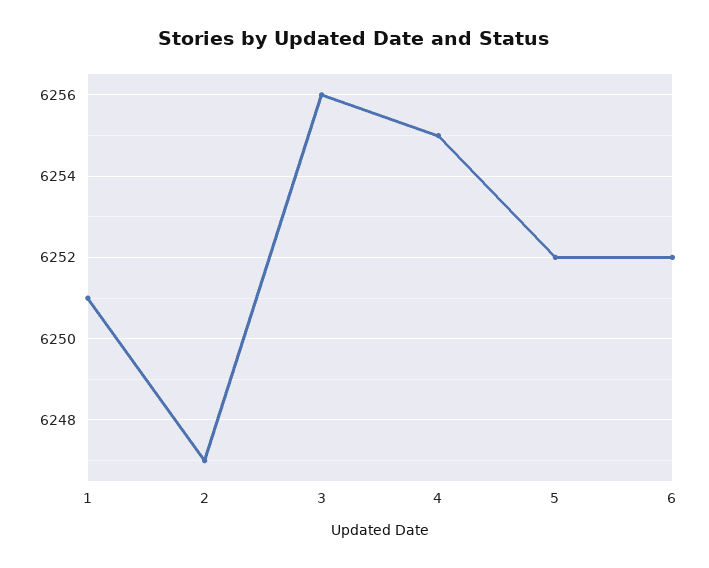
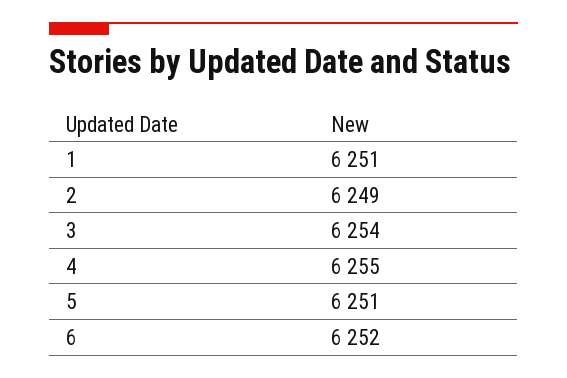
2: 6247 -> 6249
3: 6256 -> 6254
5: 6252 -> 6251

